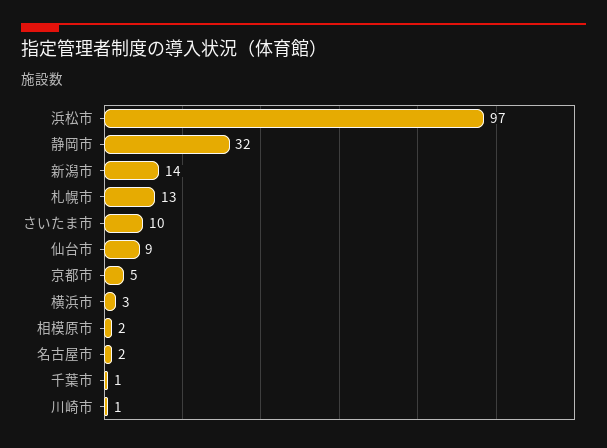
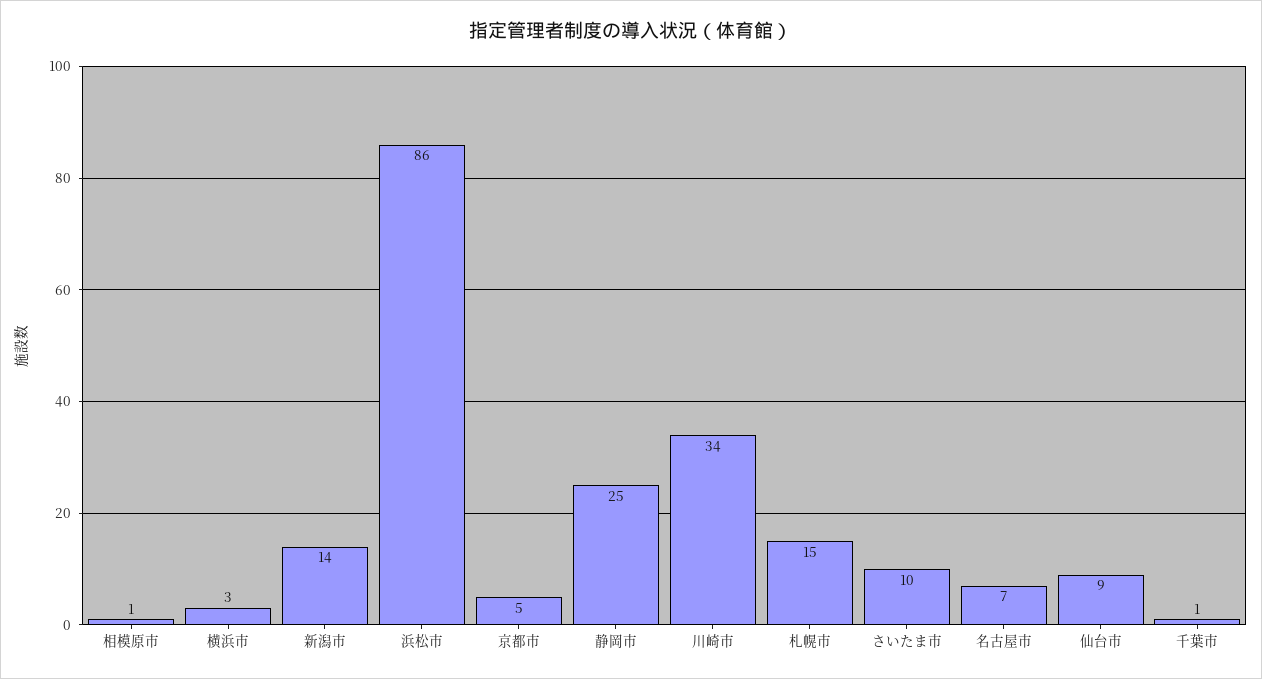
浜松市: 97 -> 86
静岡市: 32 -> 25
札幌市: 13 -> 15
相模原市: 2 -> 1
名古屋市: 2 -> 7
川崎市: 1 -> 34

